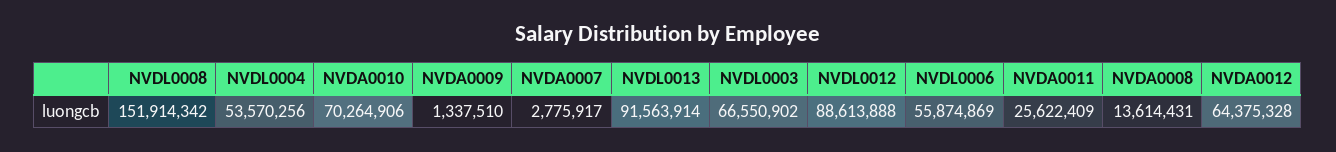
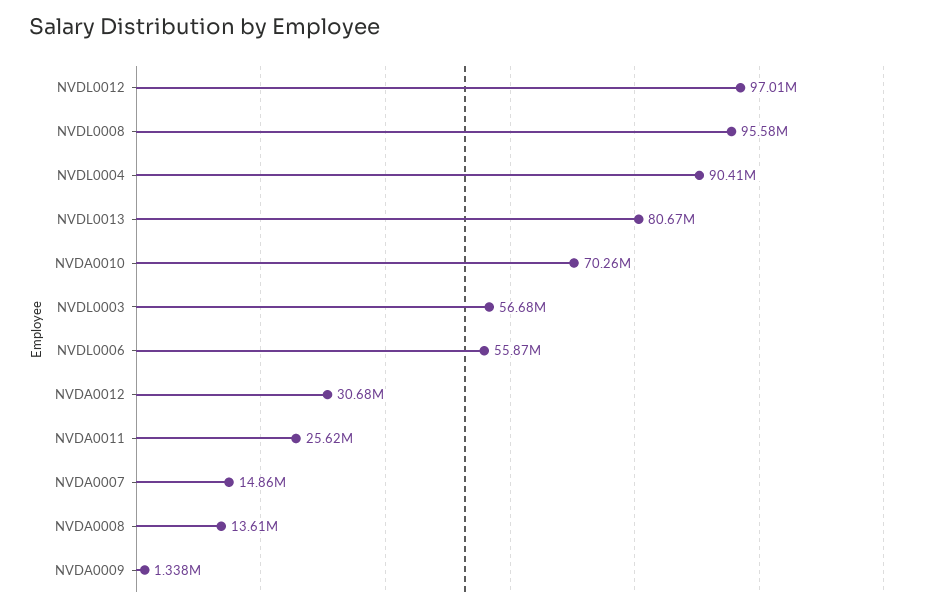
NVDL0008: 151914342 -> 95580000
NVDL0004: 53570256 -> 90410000
NVDA0007: 2775917 -> 14860000
NVDL0013: 91563914 -> 80670000
NVDL0003: 66550902 -> 56680000
NVDL0012: 88613888 -> 97010000
NVDA0012: 64375328 -> 30680000

